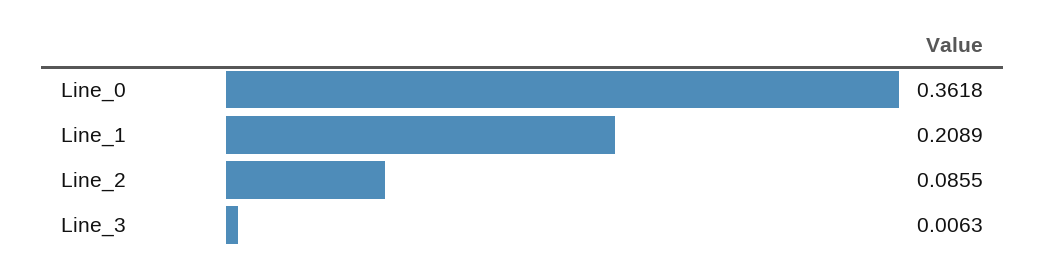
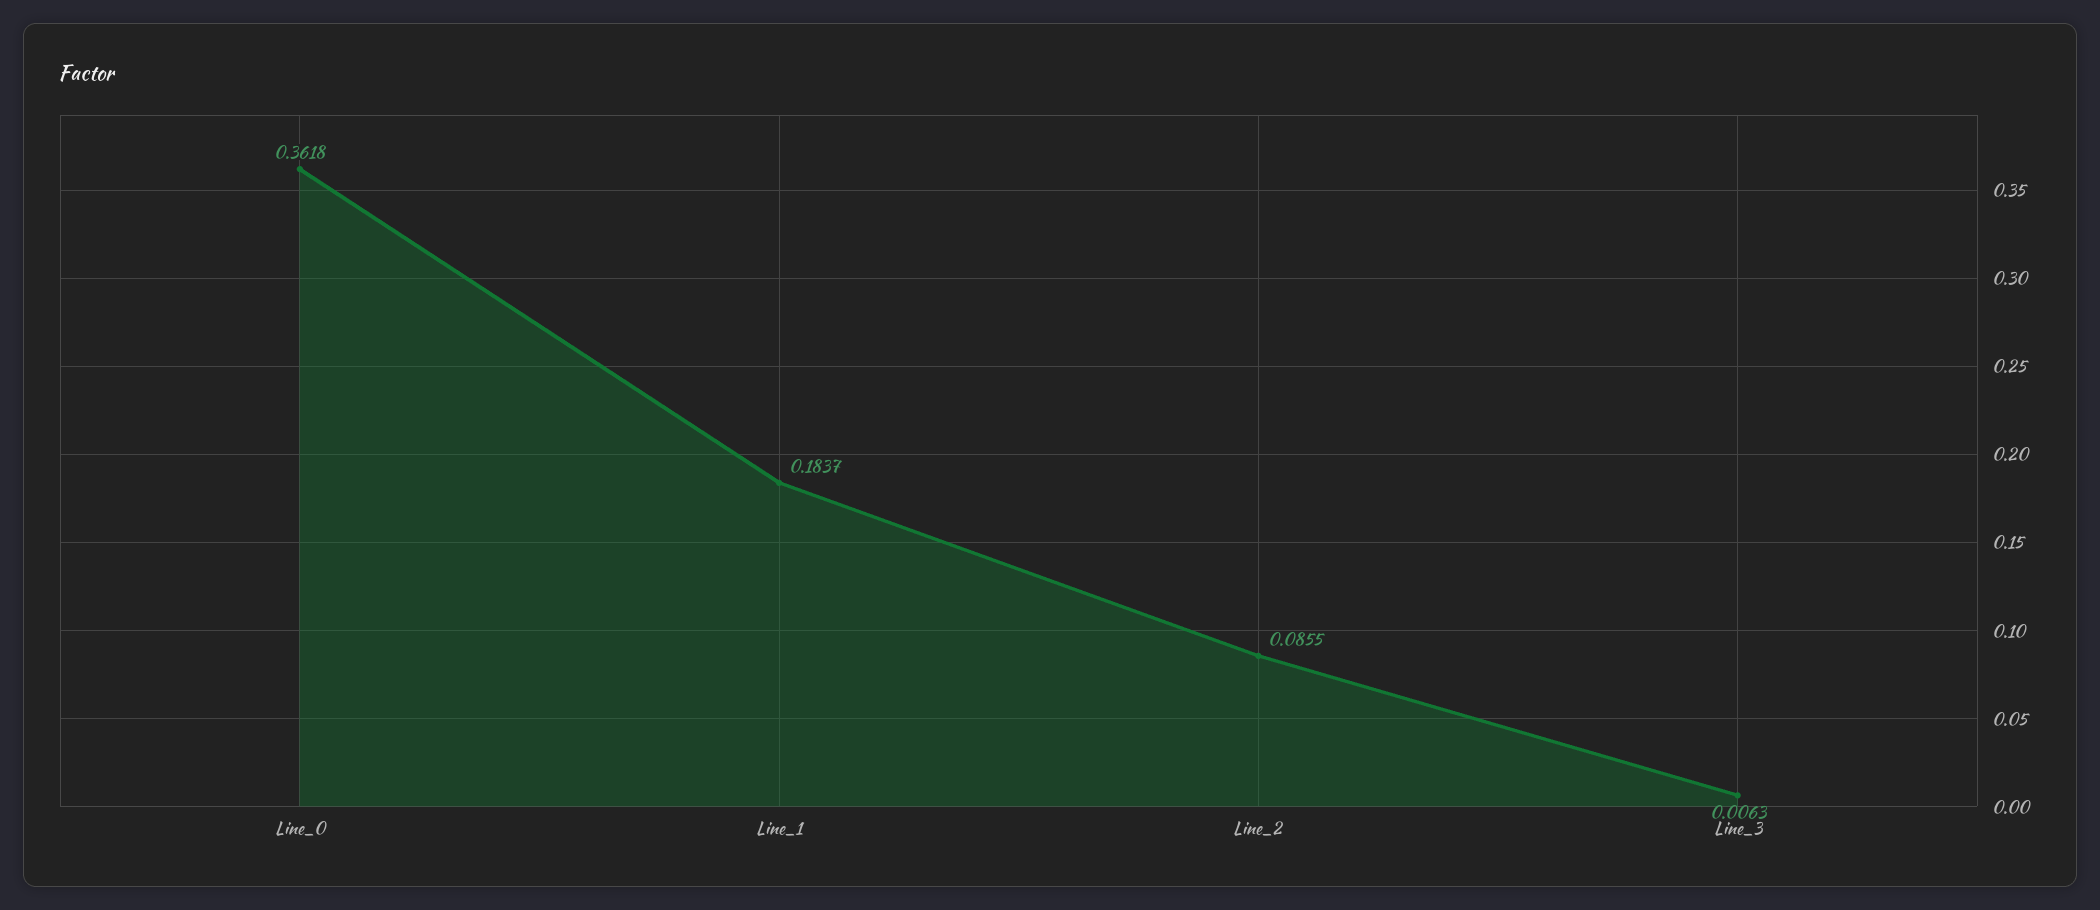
Line_1: 0.2089 -> 0.1837

